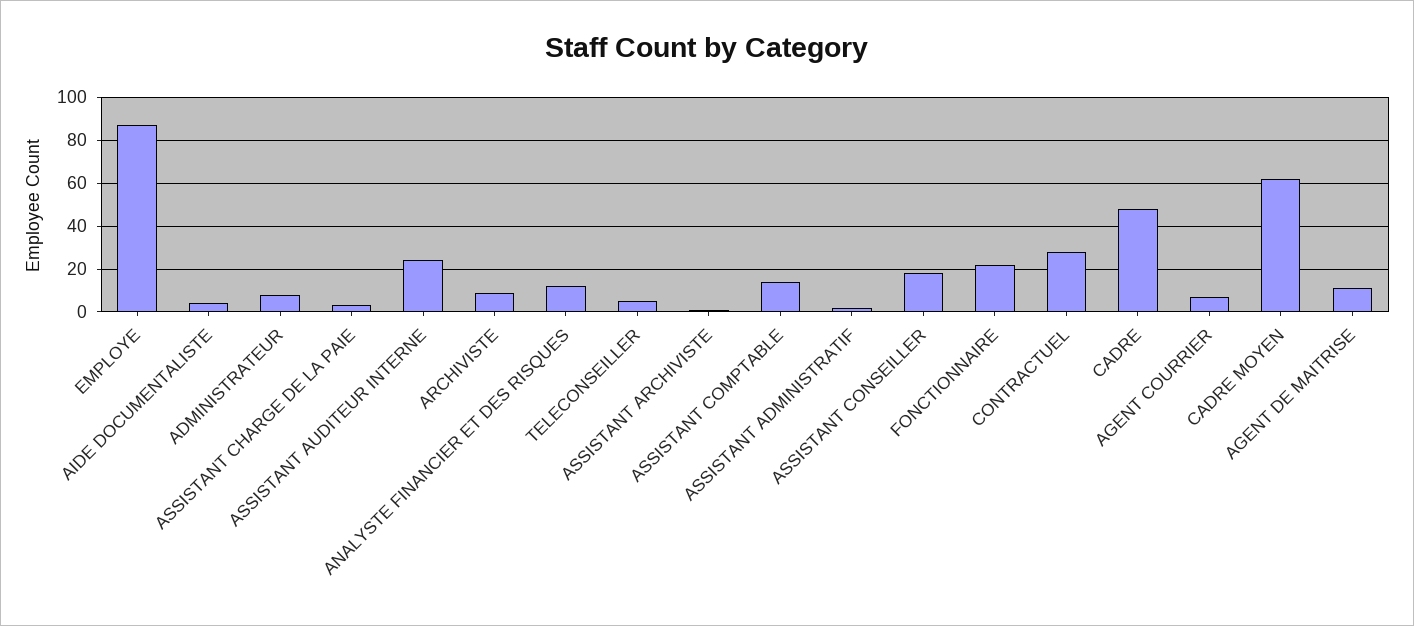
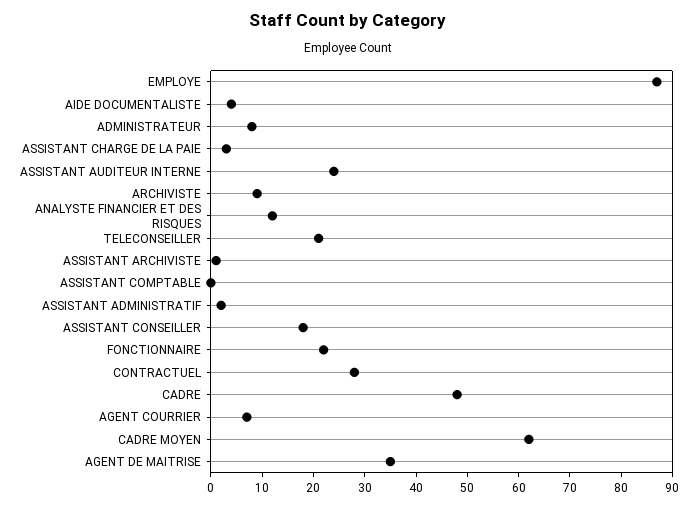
TELECONSEILLER: 5 -> 20
ASSISTANT COMPTABLE: 15 -> 0
AGENT DE MAITRISE: 10 -> 35

